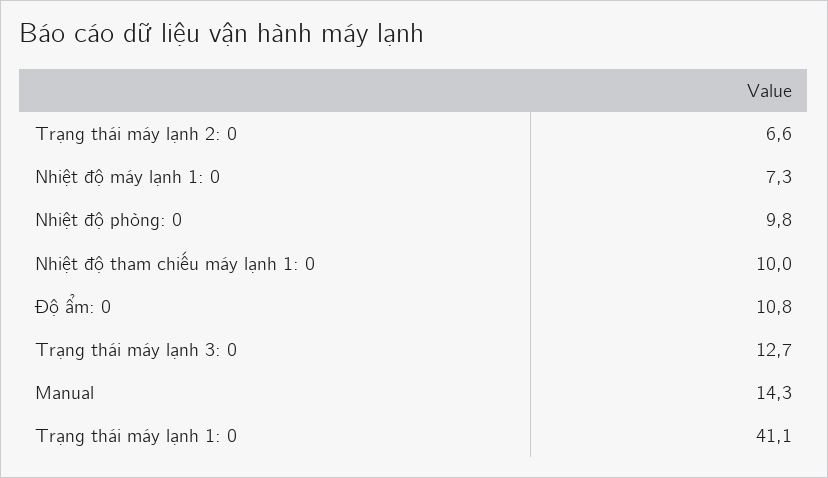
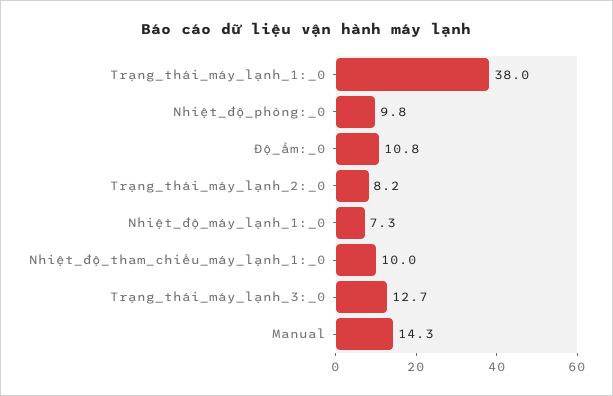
Trạng thái máy lạnh 2: 0: 6.6 -> 8.2
Trạng thái máy lạnh 1: 0: 41.1 -> 38

